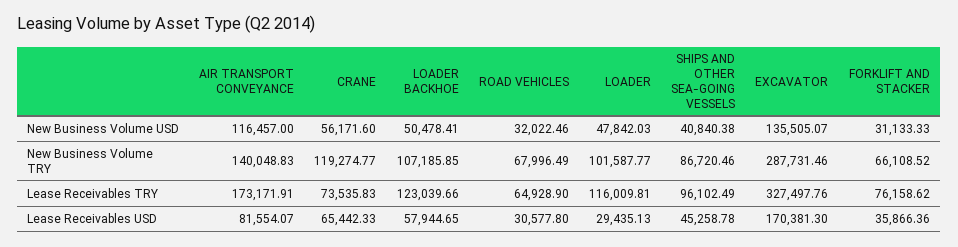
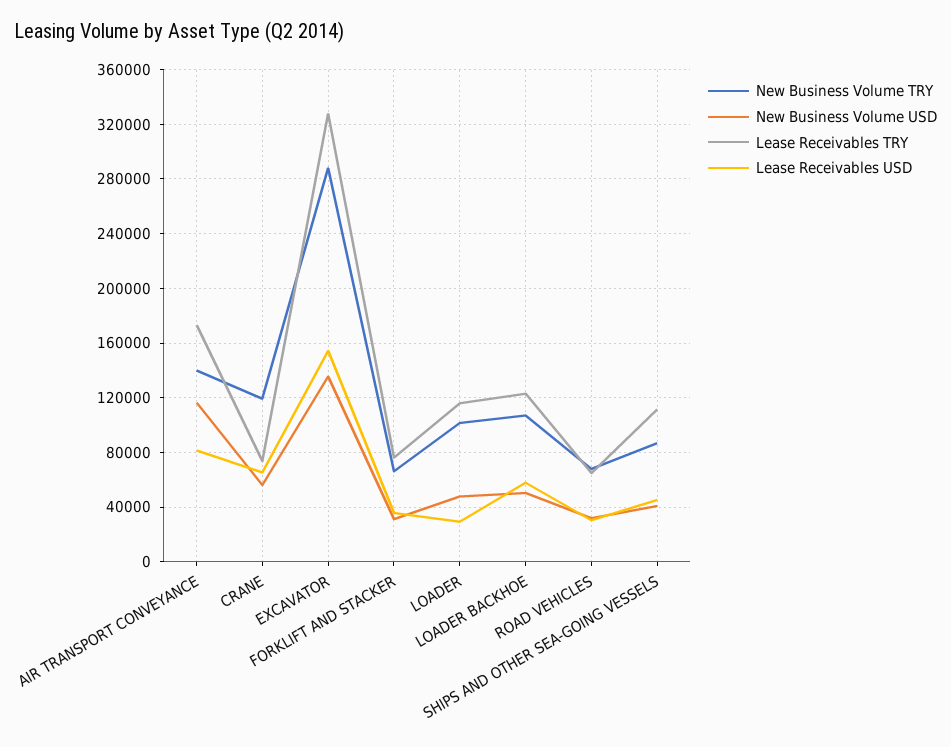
Lease Receivables TRY, SHIPS AND OTHER SEA-GOING VESSELS: 96102.49 -> 110000
Lease Receivables USD, EXCAVATOR: 170381.3 -> 155000

